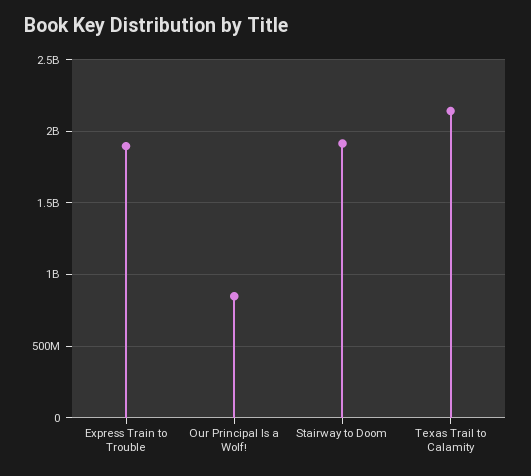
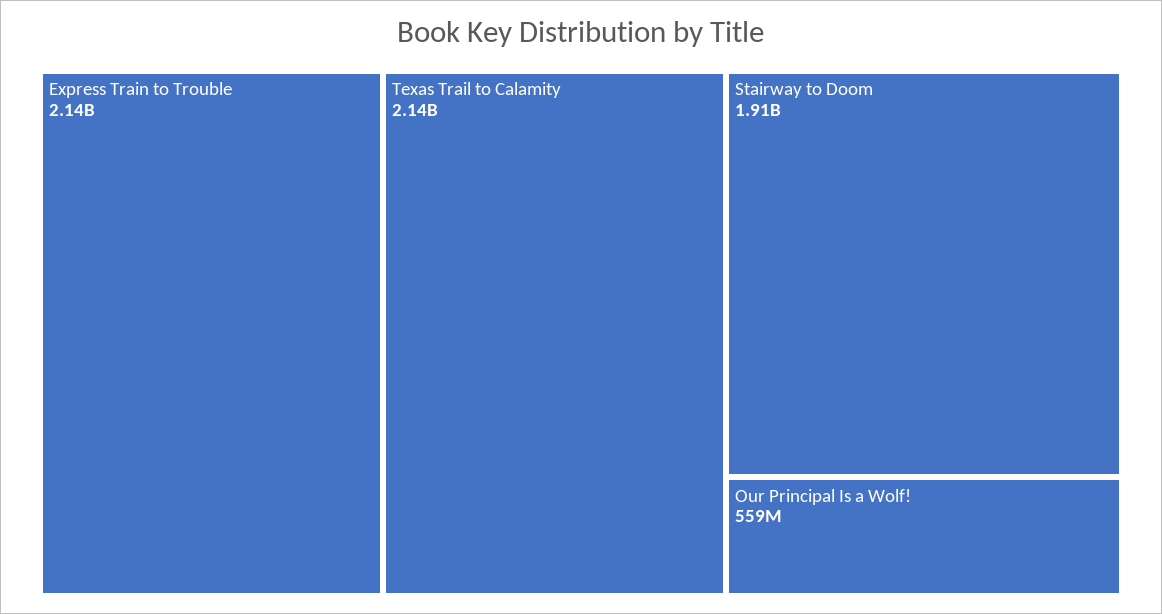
Express Train to Trouble: 1900000000 -> 2140000000
Our Principal Is a Wolf!: 850000000 -> 559000000

